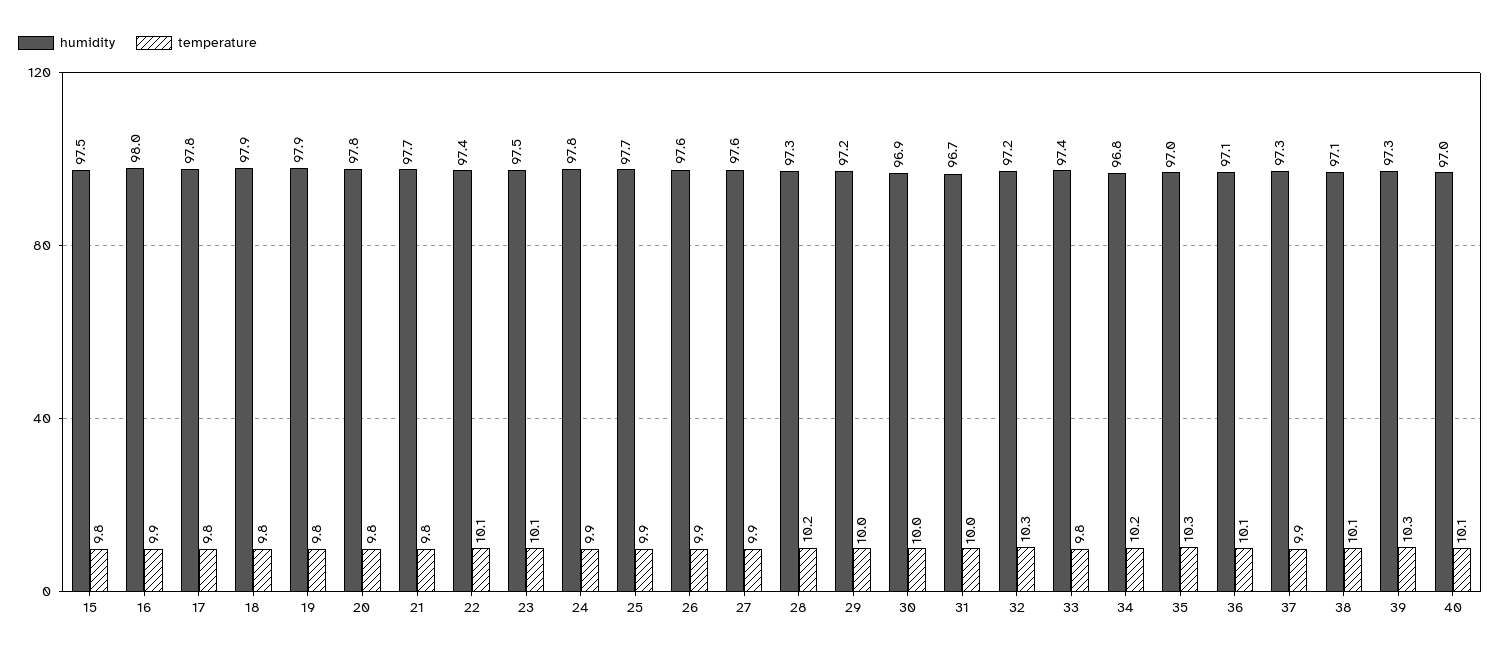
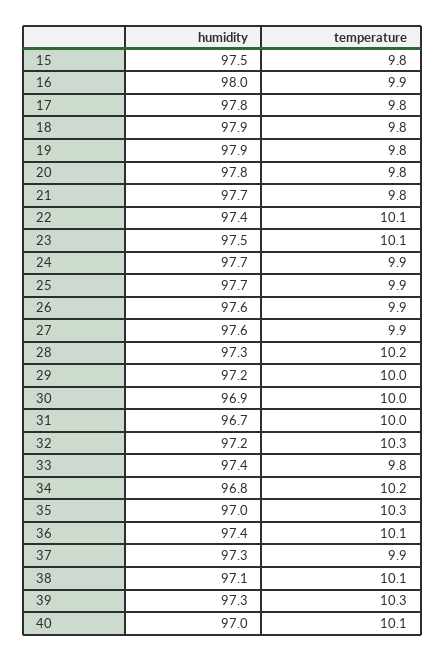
humidity, 24: 97.8 -> 97.7
humidity, 36: 97.1 -> 97.4

